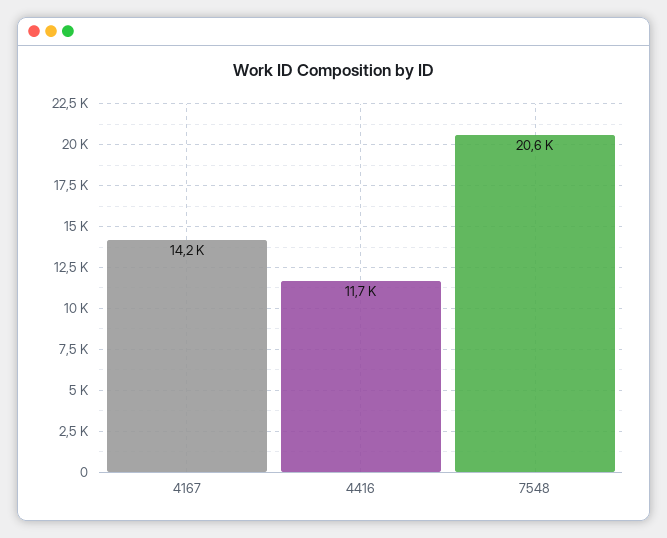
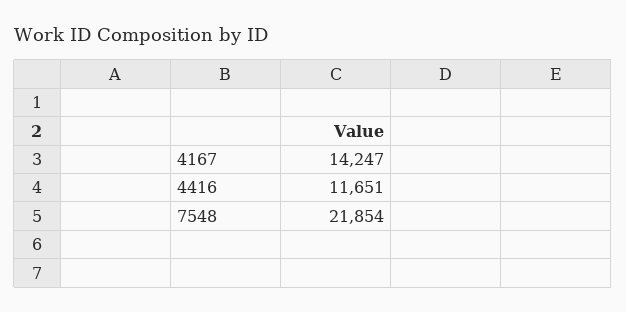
7548: 20600 -> 21854

